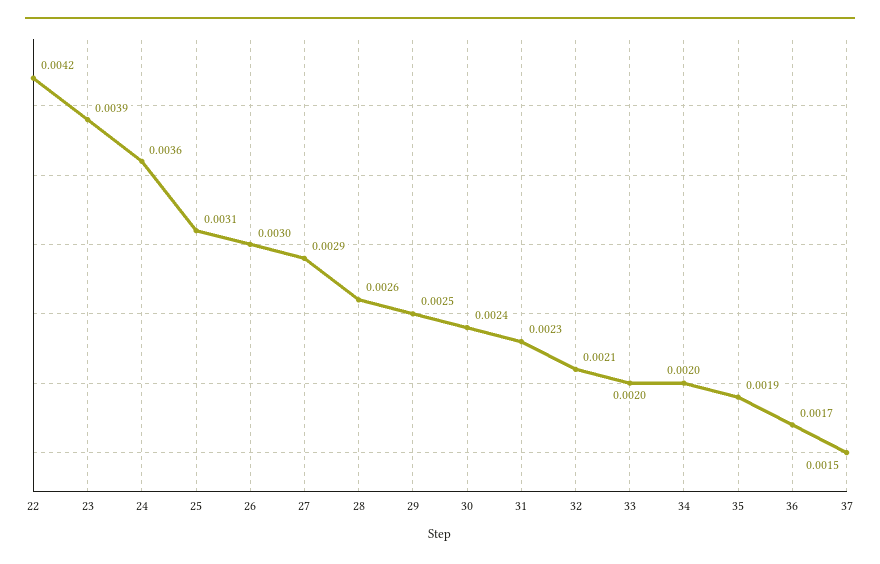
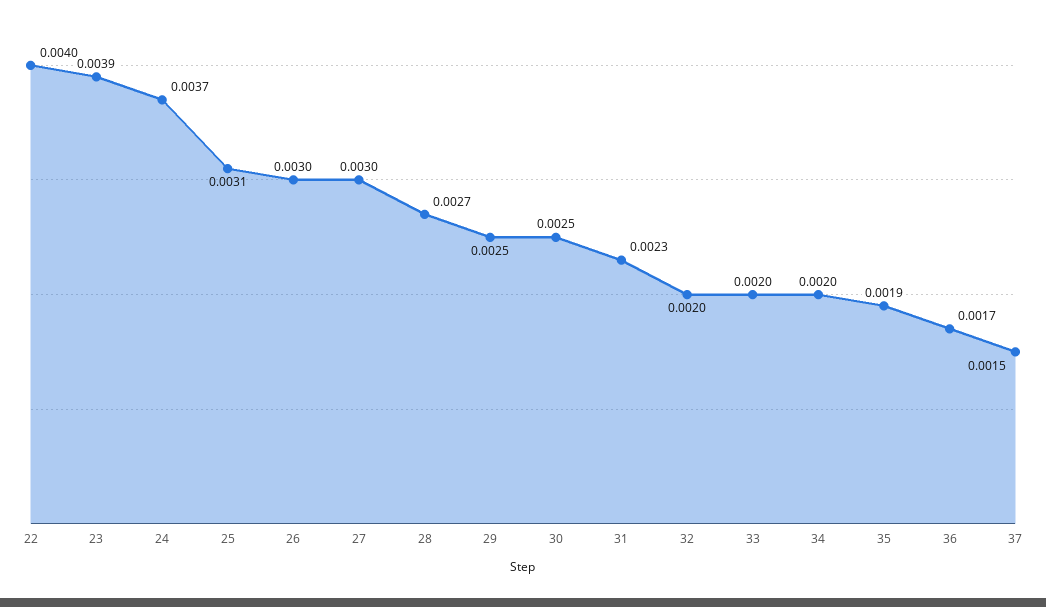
22: 0.0042 -> 0.004
24: 0.0036 -> 0.0037
27: 0.0029 -> 0.003
28: 0.0026 -> 0.0027
30: 0.0024 -> 0.0025
32: 0.0021 -> 0.002

